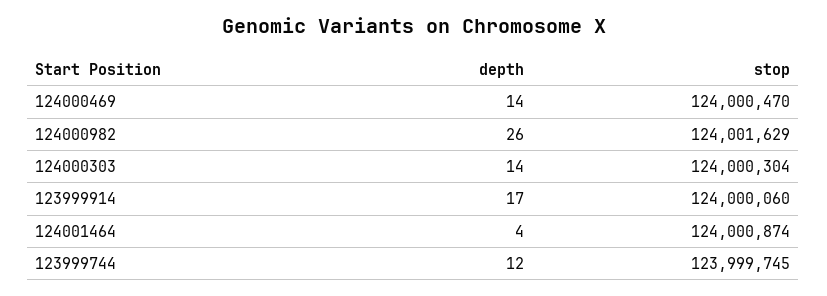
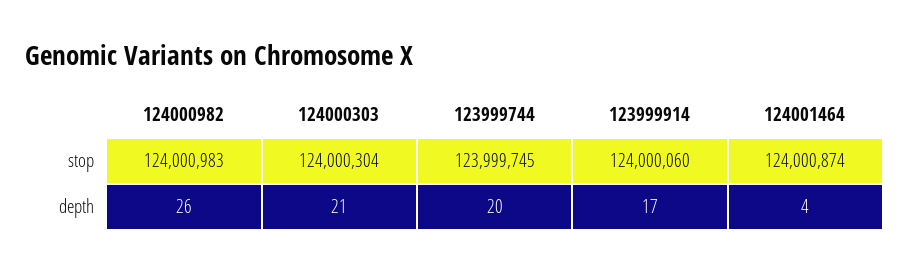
depth, 124000469: 14 -> none
stop, 124000469: 124000470 -> none
stop, 124000982: 124001629 -> 124000983
depth, 124000303: 14 -> 21
depth, 123999744: 12 -> 20

